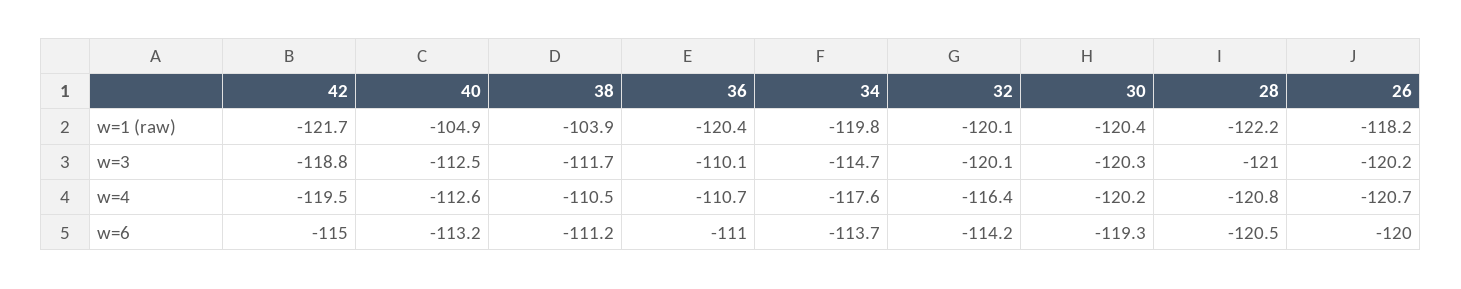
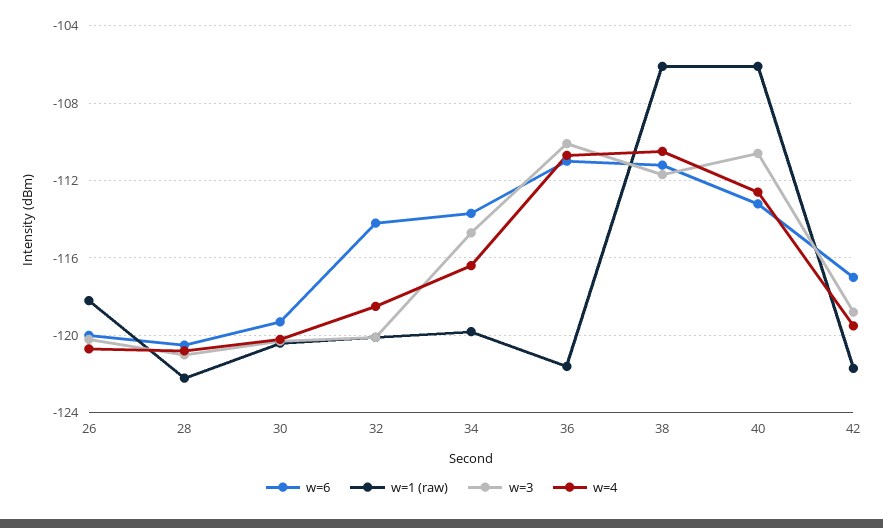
w=1 (raw), 40: -104.9 -> -106
w=1 (raw), 38: -103.9 -> -106
w=1 (raw), 36: -120.4 -> -121.5
w=3, 40: -112.5 -> -110.5
w=4, 34: -117.6 -> -116.5
w=4, 32: -116.4 -> -118.5
w=6, 42: -115 -> -117

